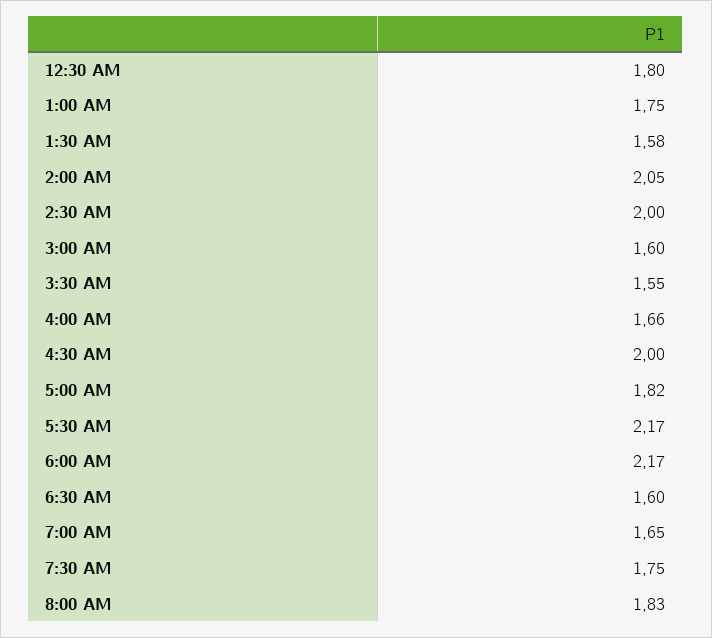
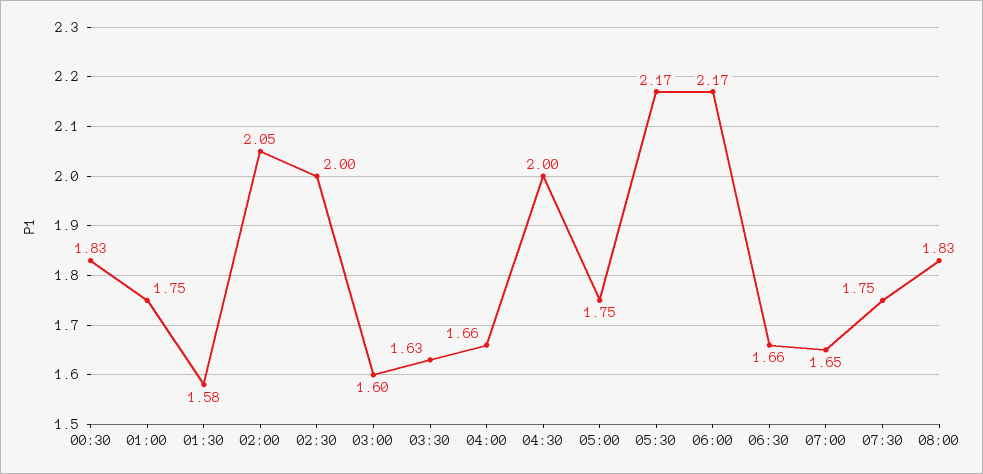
12:30 AM: 1.8 -> 1.83
3:30 AM: 1.55 -> 1.63
5:00 AM: 1.82 -> 1.75
6:30 AM: 1.6 -> 1.66

